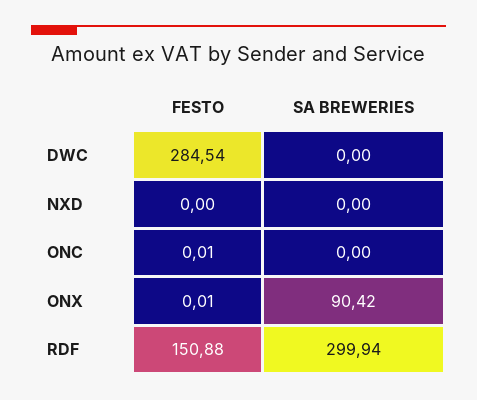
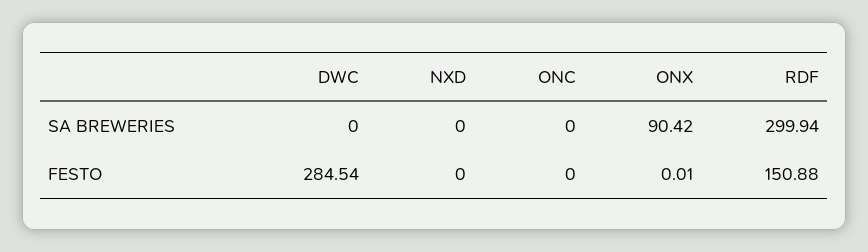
FESTO, ONC: 0.01 -> 0

